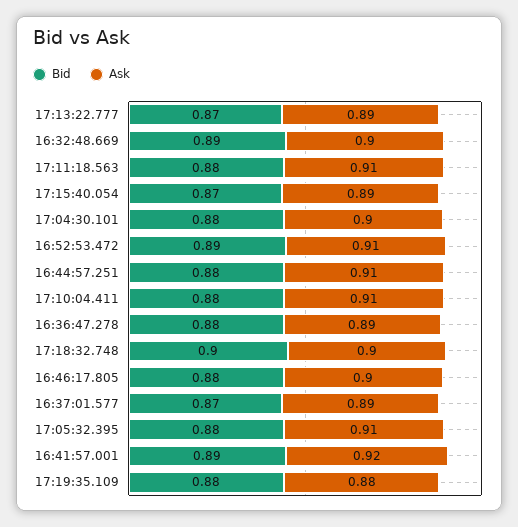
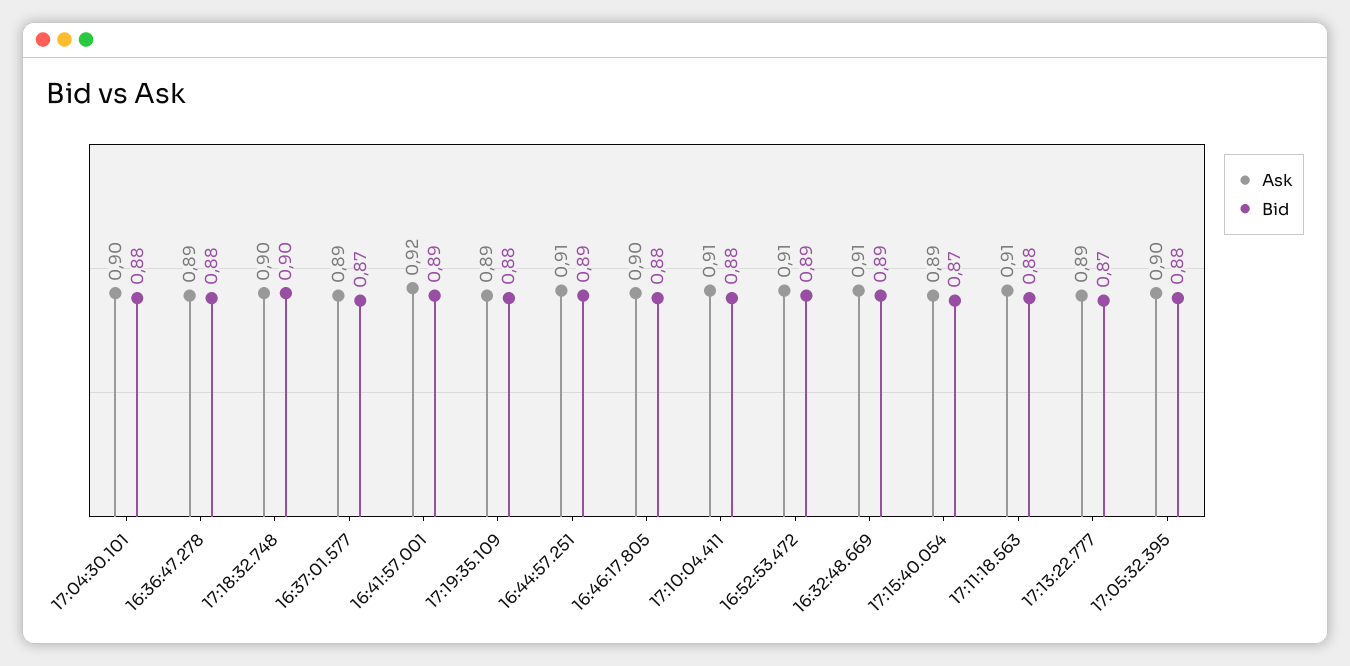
Ask, 16:32:48.669: 0.9 -> 0.91
Bid, 16:44:57.251: 0.88 -> 0.89
Ask, 17:05:32.395: 0.91 -> 0.9
Ask, 17:19:35.109: 0.88 -> 0.89

